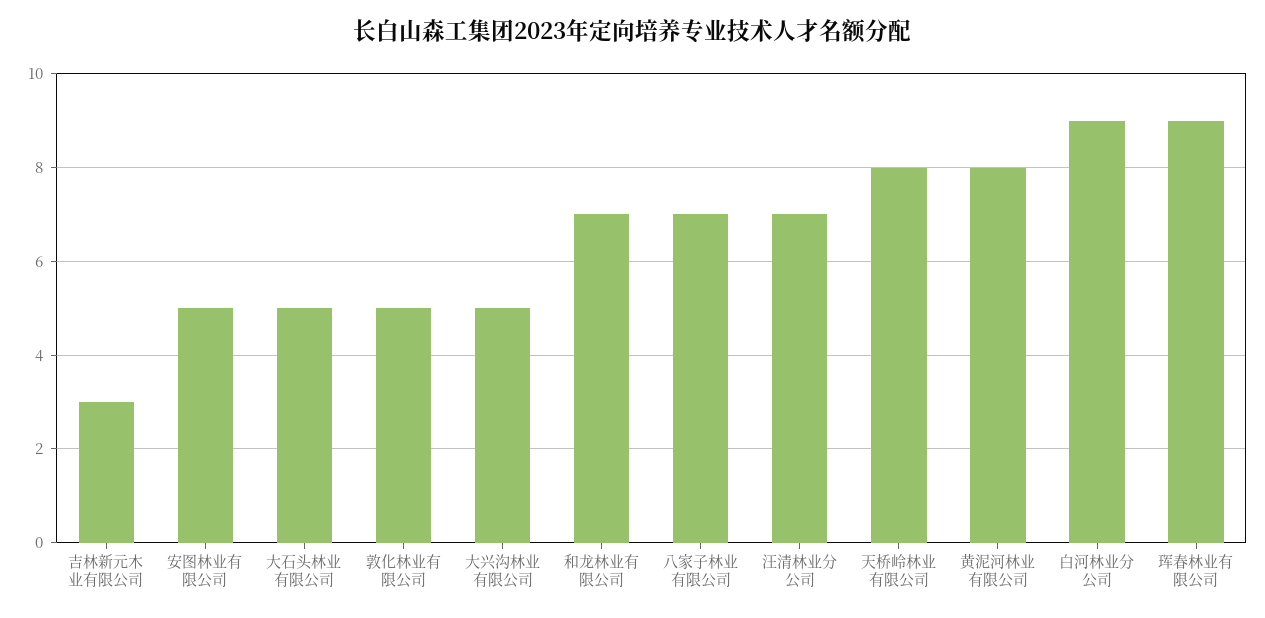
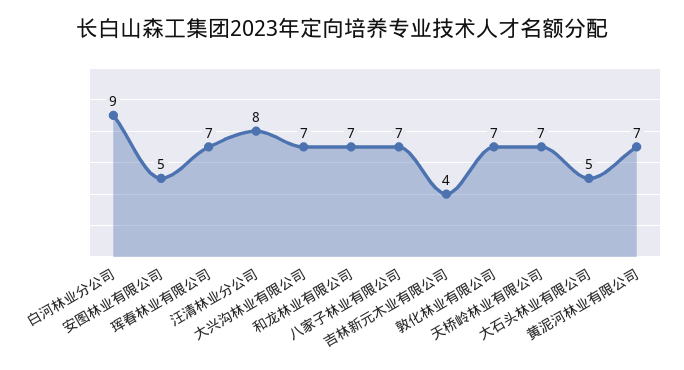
吉林新元木业有限公司: 3 -> 4
敦化林业有限公司: 5 -> 7
大兴沟林业有限公司: 5 -> 7
汪清林业分公司: 7 -> 8
天桥岭林业有限公司: 8 -> 7
黄泥河林业有限公司: 8 -> 7
珲春林业有限公司: 9 -> 7

